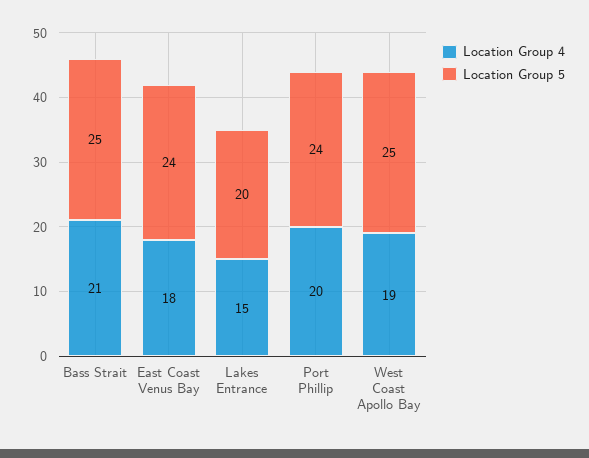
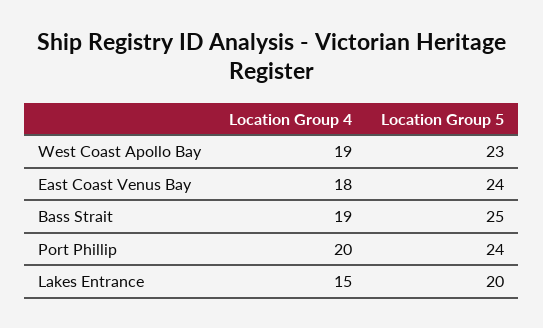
Location Group 4, Bass Strait: 21 -> 19
Location Group 5, West Coast Apollo Bay: 25 -> 23

